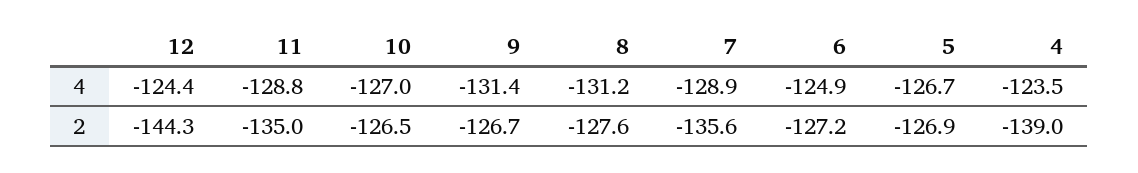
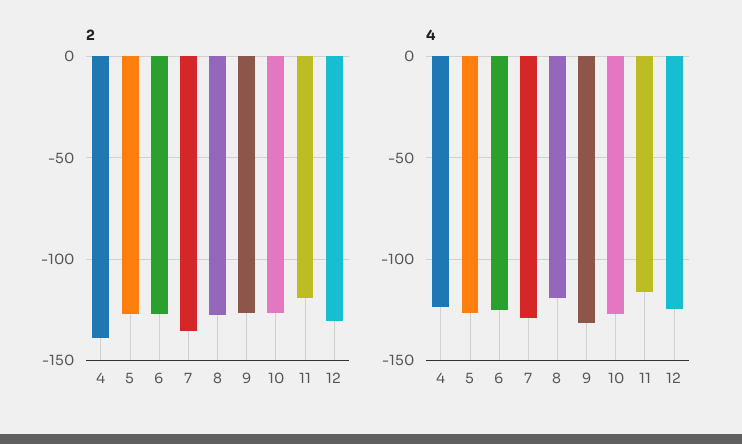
4, 11: -128.8 -> -115
4, 8: -131.2 -> -120
2, 12: -144.3 -> -130
2, 11: -135 -> -120

